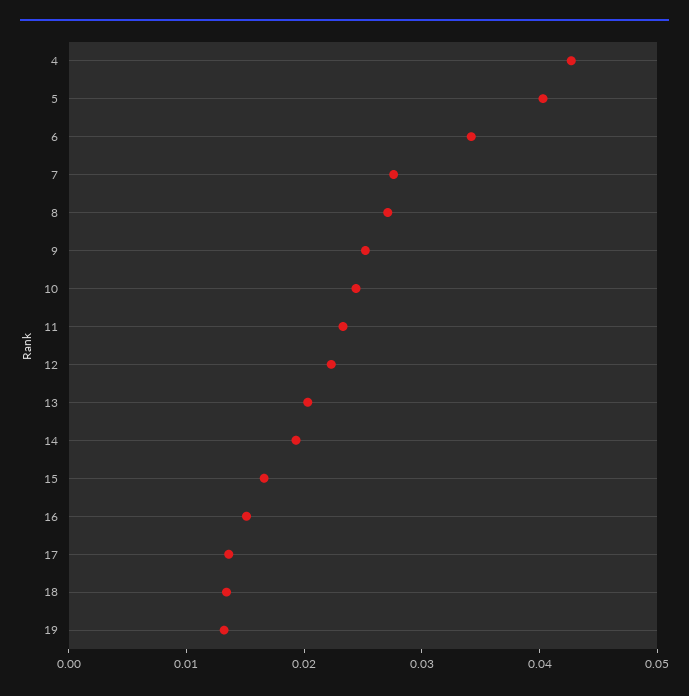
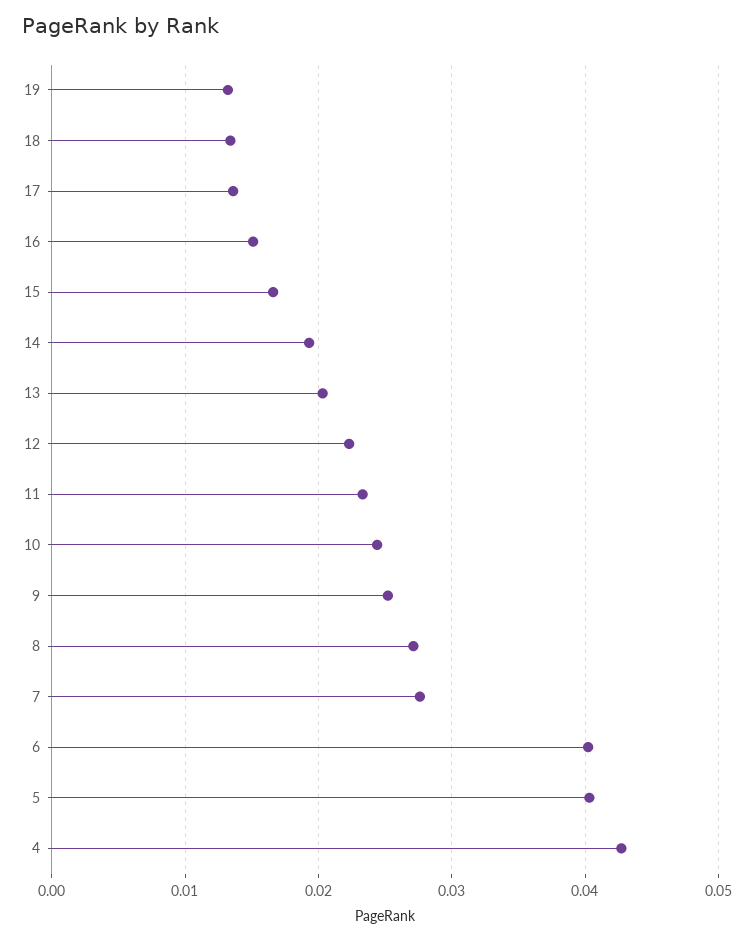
6: 0.034 -> 0.04

